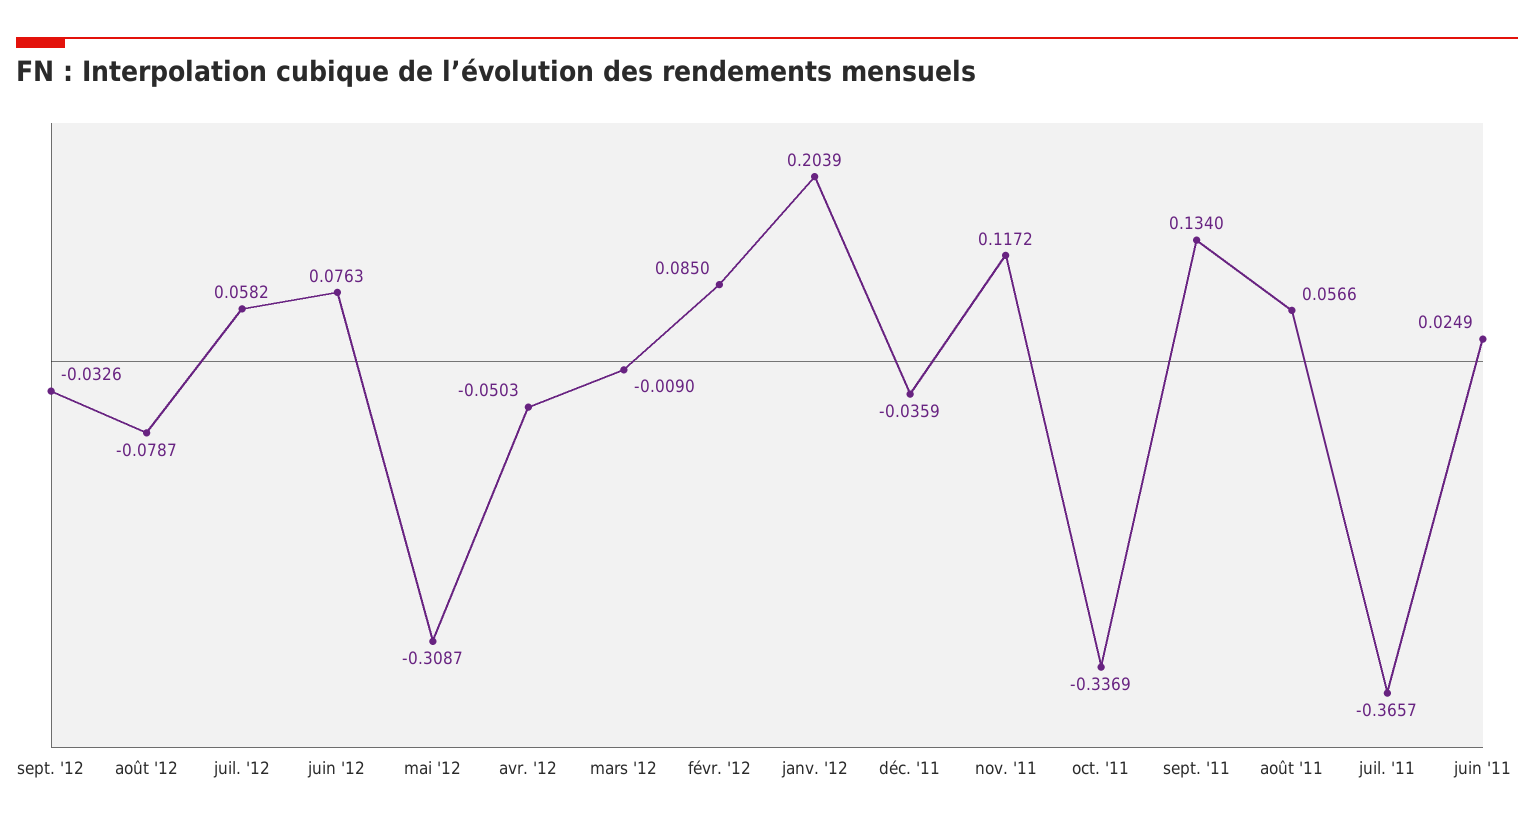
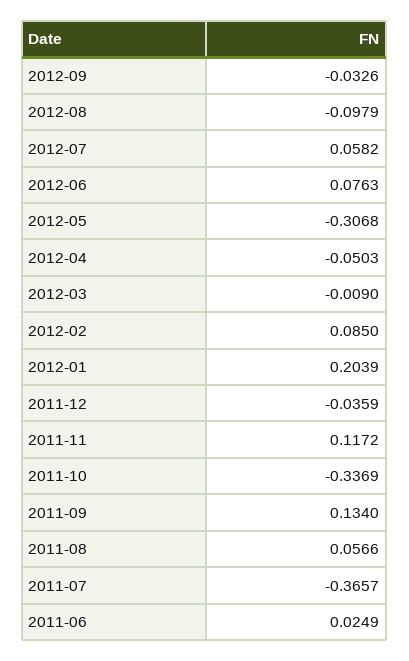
août '12: -0.0787 -> -0.0979
mai '12: -0.3087 -> -0.3068

